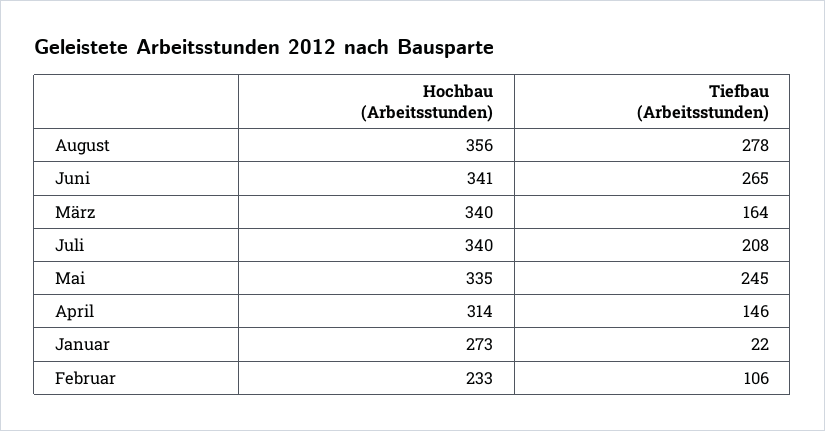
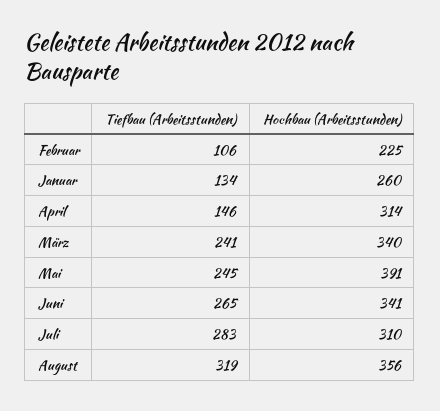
Tiefbau (Arbeitsstunden), August: 278 -> 319
Tiefbau (Arbeitsstunden), März: 164 -> 241
Hochbau (Arbeitsstunden), Juli: 340 -> 310
Tiefbau (Arbeitsstunden), Juli: 208 -> 283
Hochbau (Arbeitsstunden), Mai: 335 -> 391
Hochbau (Arbeitsstunden), Januar: 273 -> 260
Tiefbau (Arbeitsstunden), Januar: 22 -> 134
Hochbau (Arbeitsstunden), Februar: 233 -> 225

